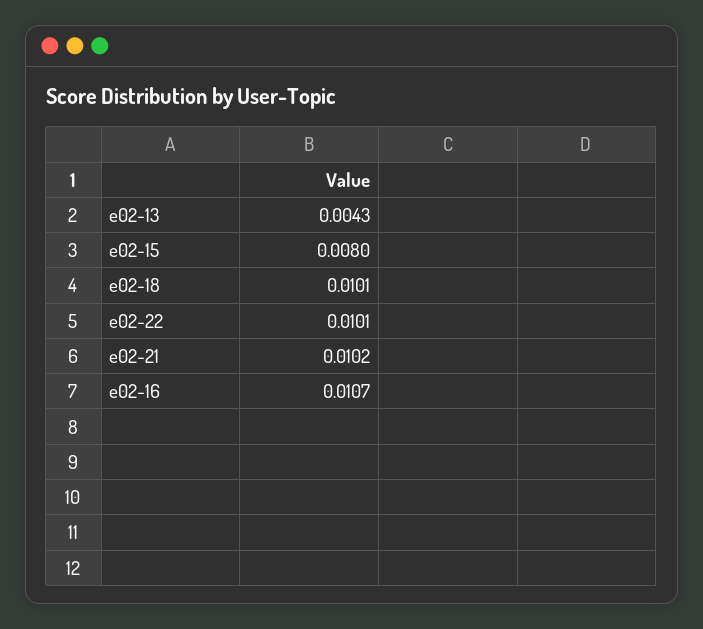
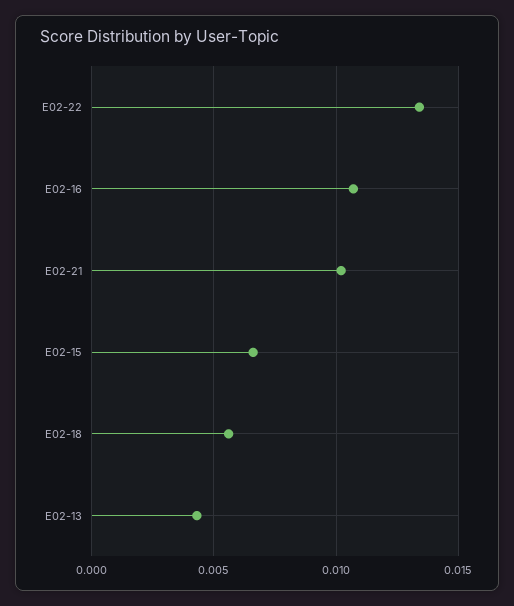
e02-15: 0.008 -> 0.0065
e02-18: 0.0101 -> 0.0055
e02-22: 0.0101 -> 0.0135

